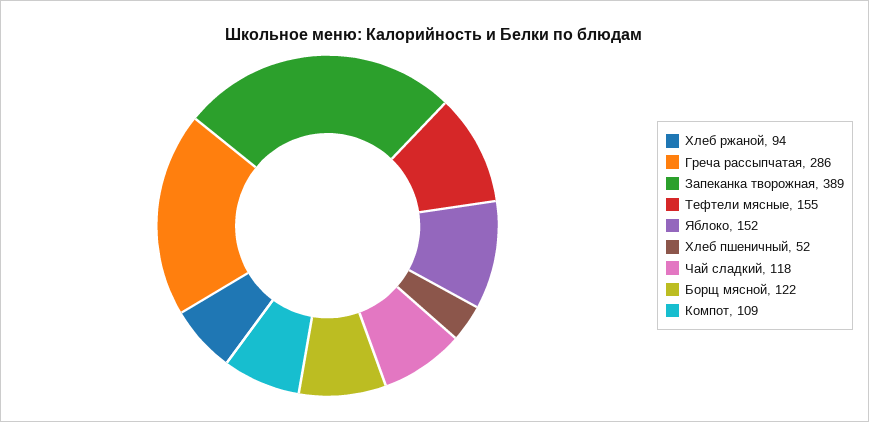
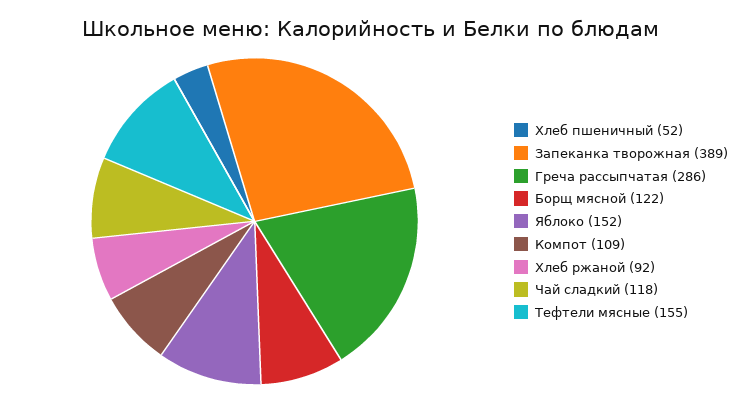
Хлеб ржаной: 94 -> 92

